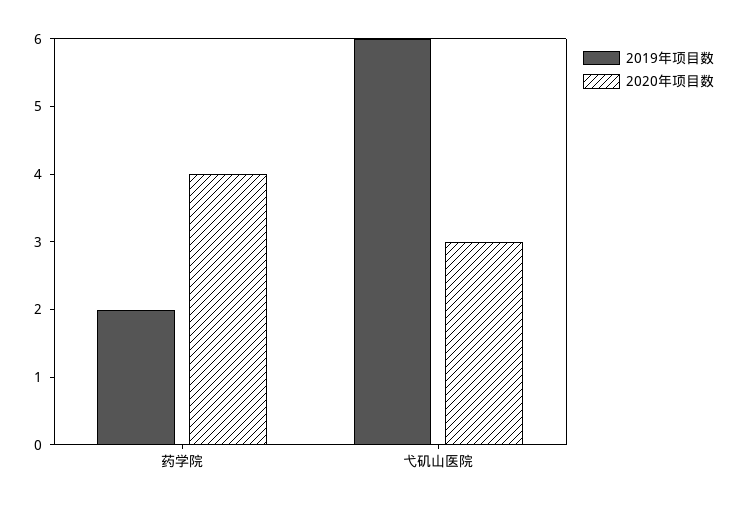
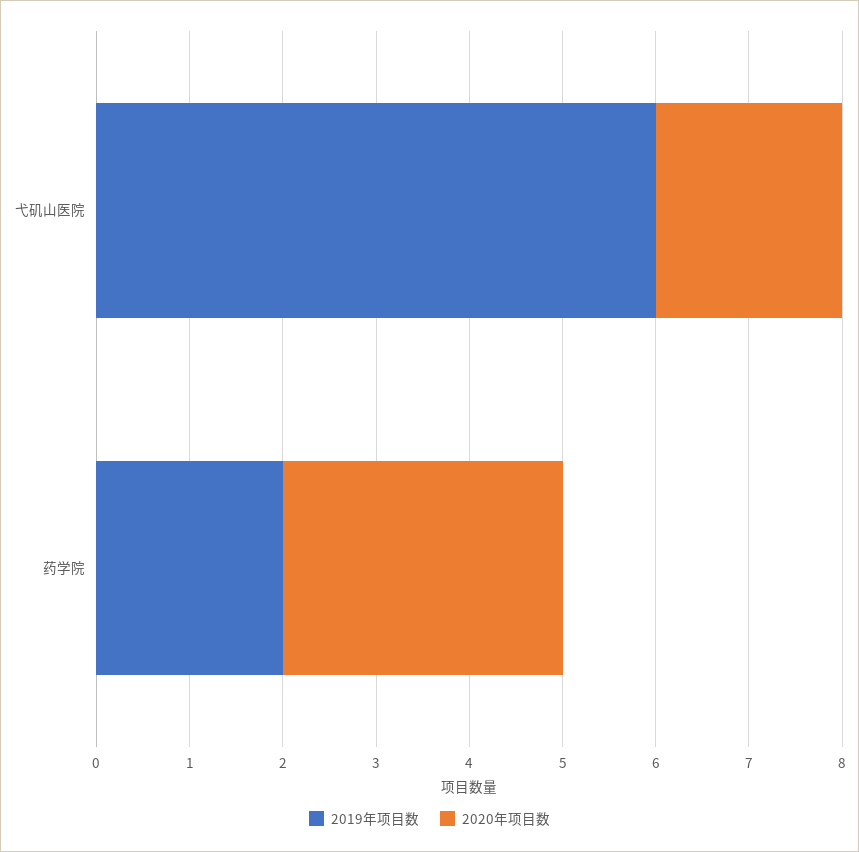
2020年项目数, 药学院: 4 -> 3
2020年项目数, 弋矶山医院: 3 -> 2

